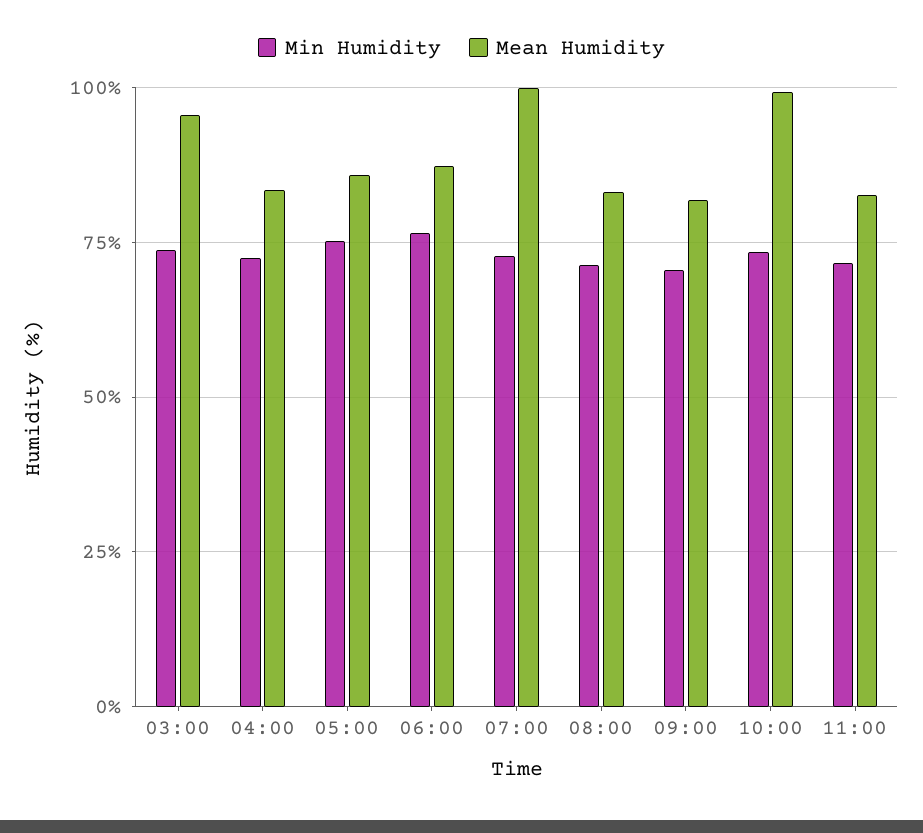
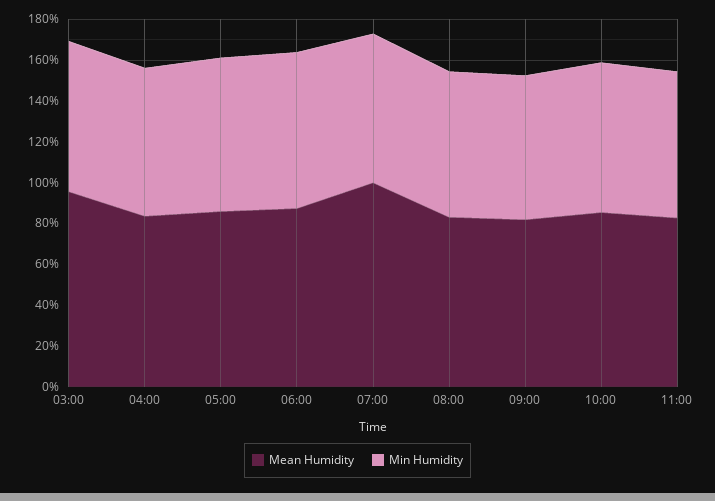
Mean Humidity, 10:00: 100 -> 85

